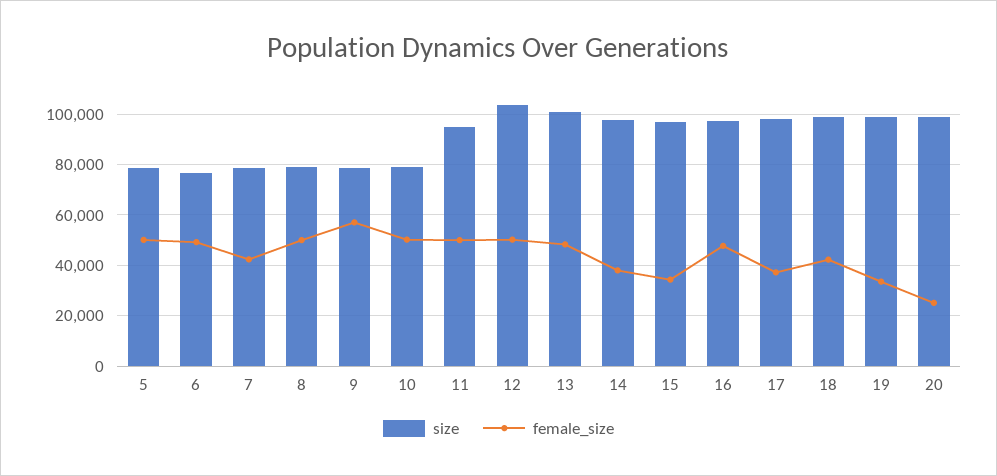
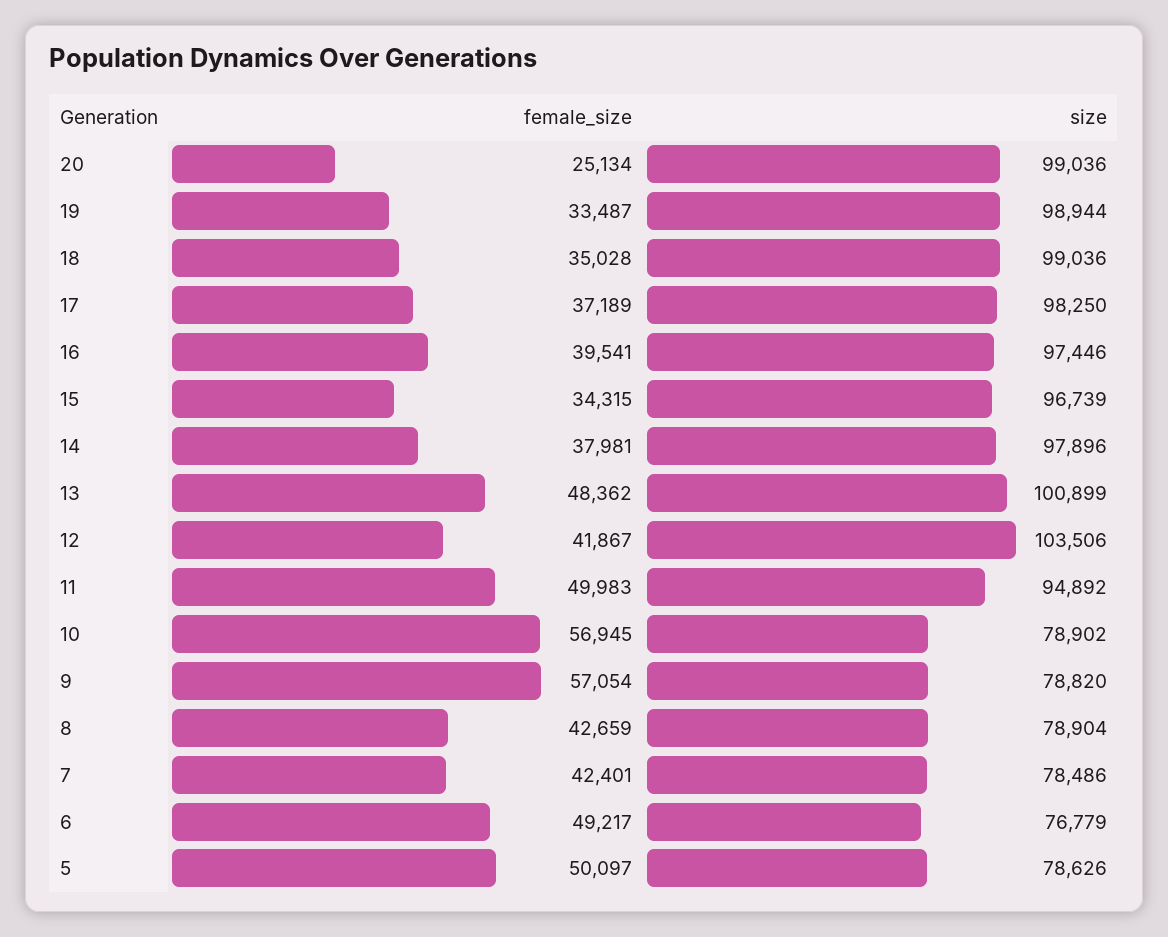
female_size, 8: 50000 -> 42659
female_size, 10: 50000 -> 56945
female_size, 12: 50000 -> 41867
female_size, 16: 47500 -> 39541
female_size, 18: 42500 -> 35028

